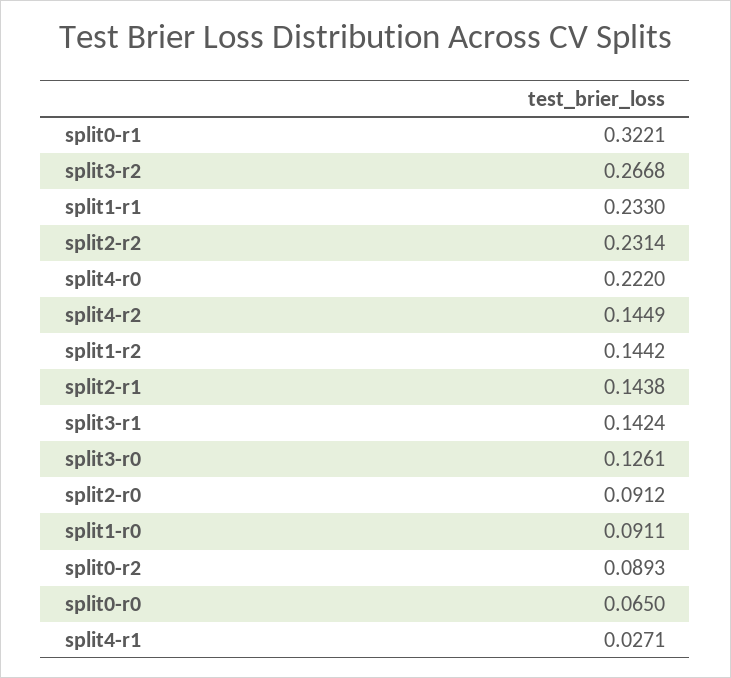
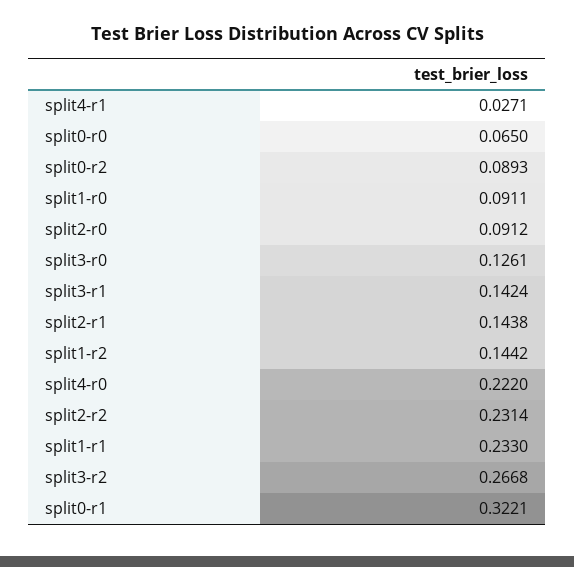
split4-r2: 0.1449 -> none

